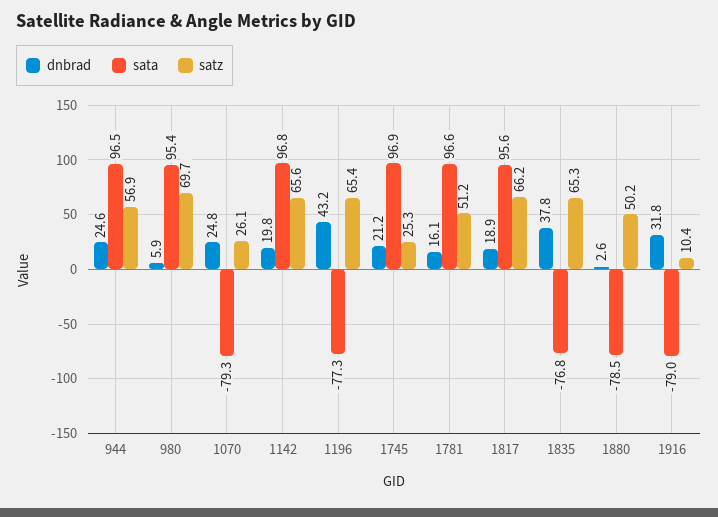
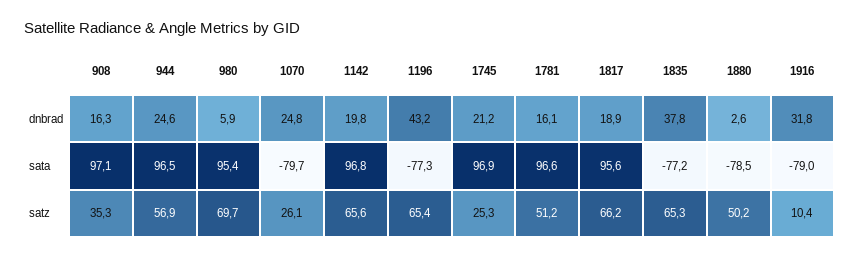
sata, 1070: -79.3 -> -79.7
sata, 1835: -76.8 -> -77.2
dnbrad, 908: none -> 16.3
sata, 908: none -> 97.1
satz, 908: none -> 35.3

